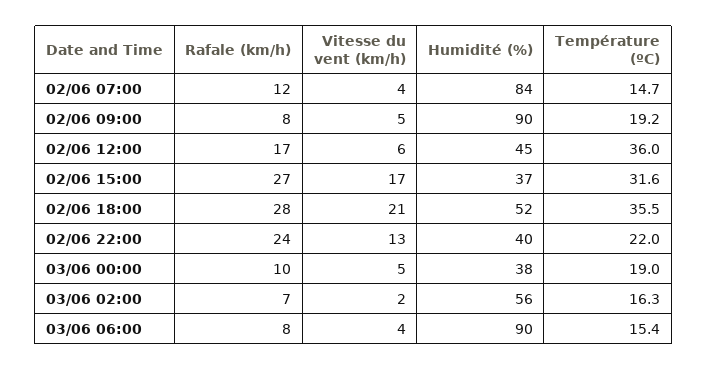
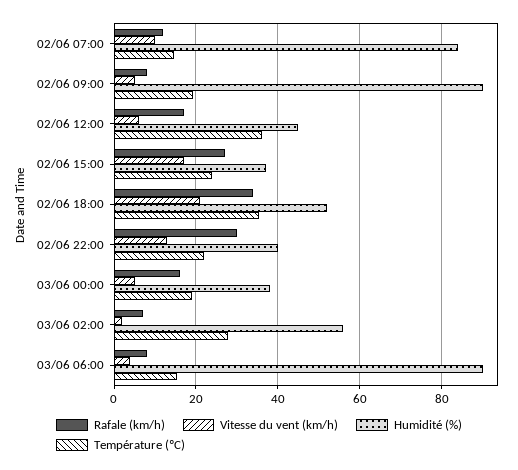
Vitesse du vent (km/h), 02/06 07:00: 4 -> 10
Température (ºC), 02/06 15:00: 31.6 -> 24
Rafale (km/h), 02/06 18:00: 28 -> 34
Rafale (km/h), 02/06 22:00: 24 -> 30
Rafale (km/h), 03/06 00:00: 10 -> 16
Température (ºC), 03/06 02:00: 16.3 -> 28

